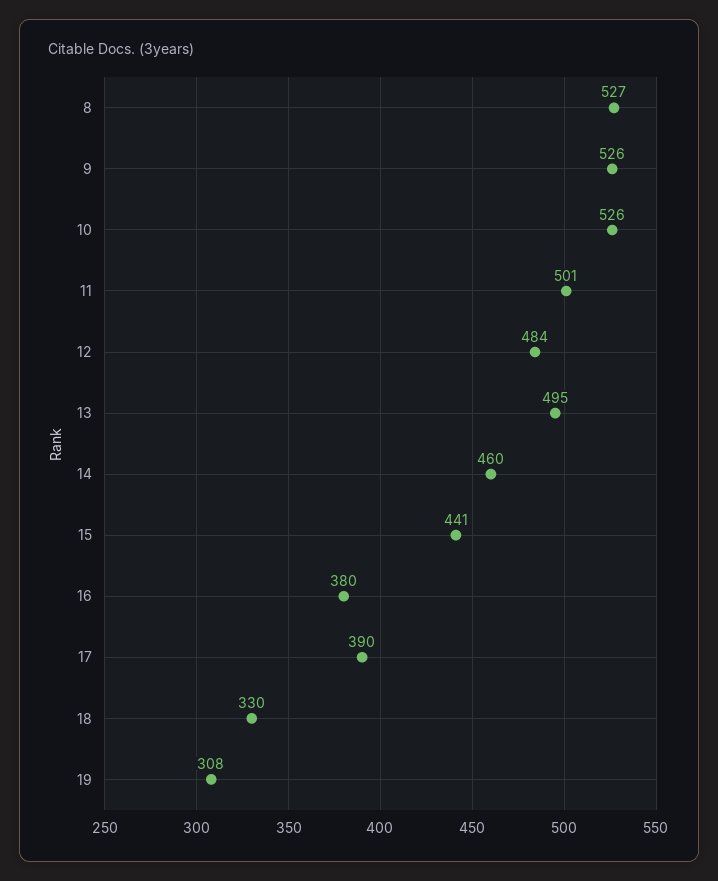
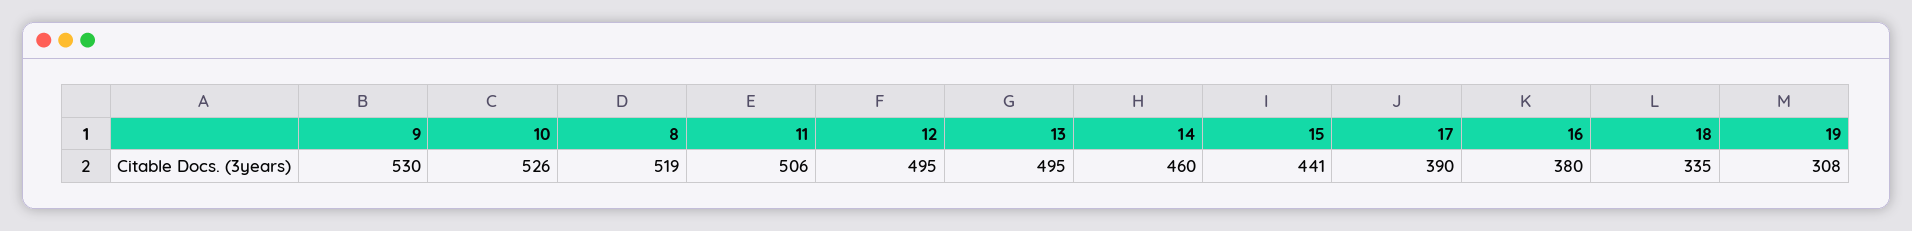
8: 527 -> 519
9: 526 -> 530
11: 501 -> 506
12: 484 -> 495
18: 330 -> 335

